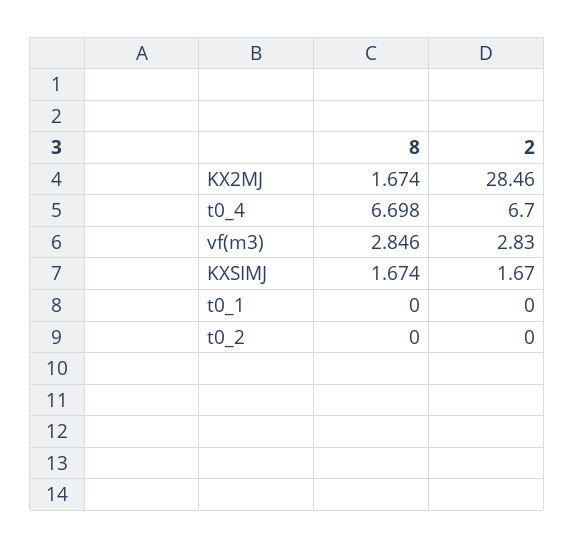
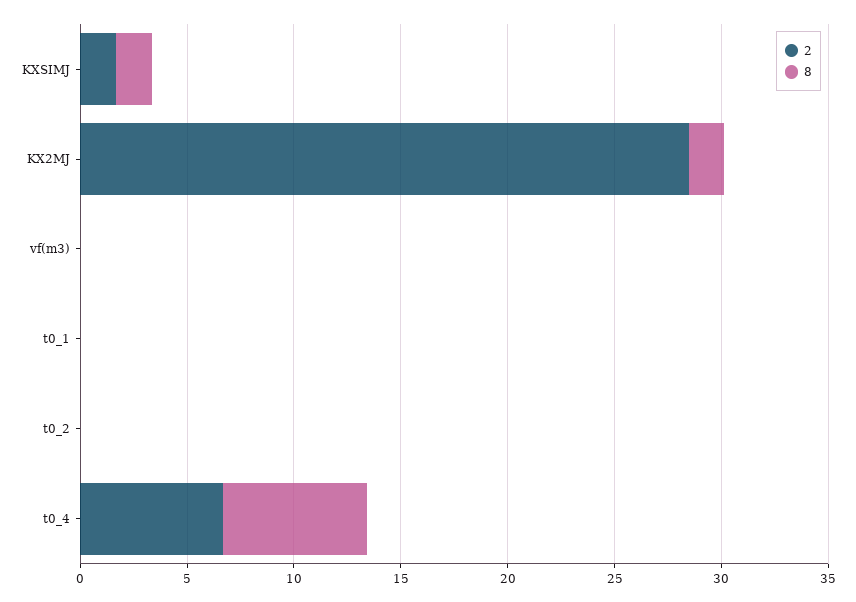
8, vf(m3): 2.846 -> 0
2, vf(m3): 2.83 -> 0

